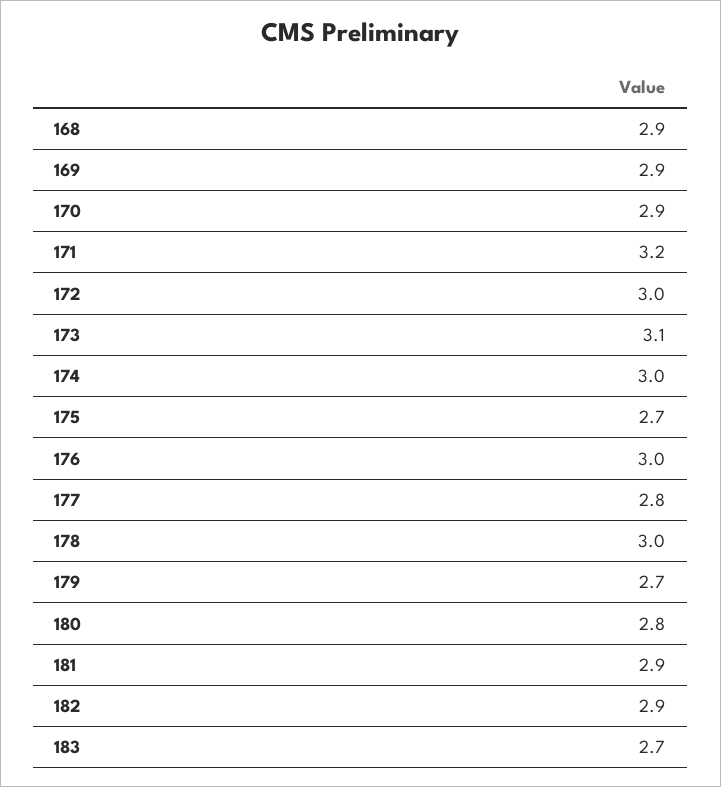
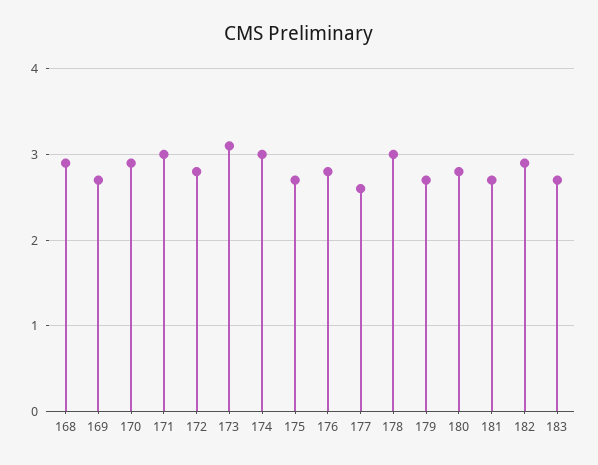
169: 2.9 -> 2.7
171: 3.2 -> 3
172: 3 -> 2.8
176: 3 -> 2.8
177: 2.8 -> 2.6
181: 2.9 -> 2.7

